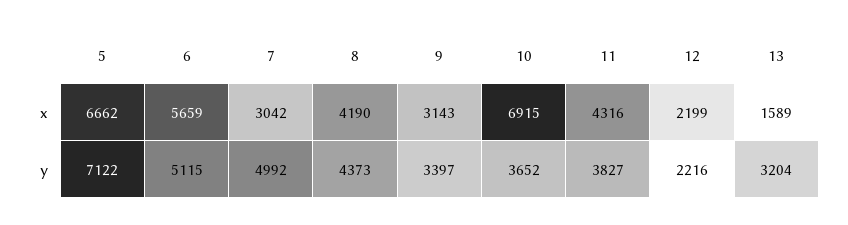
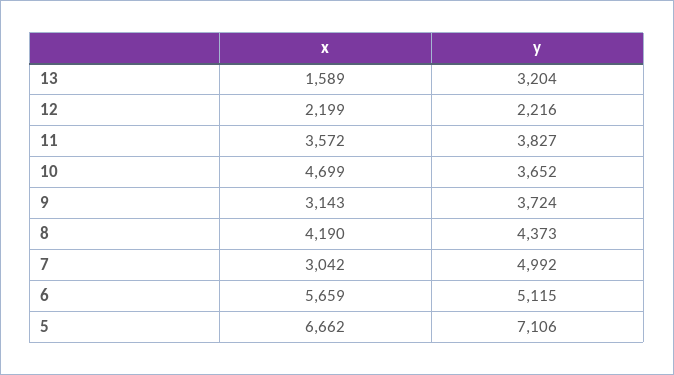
10, x: 6915 -> 4699
11, x: 4316 -> 3572
5, y: 7122 -> 7106
9, y: 3397 -> 3724

